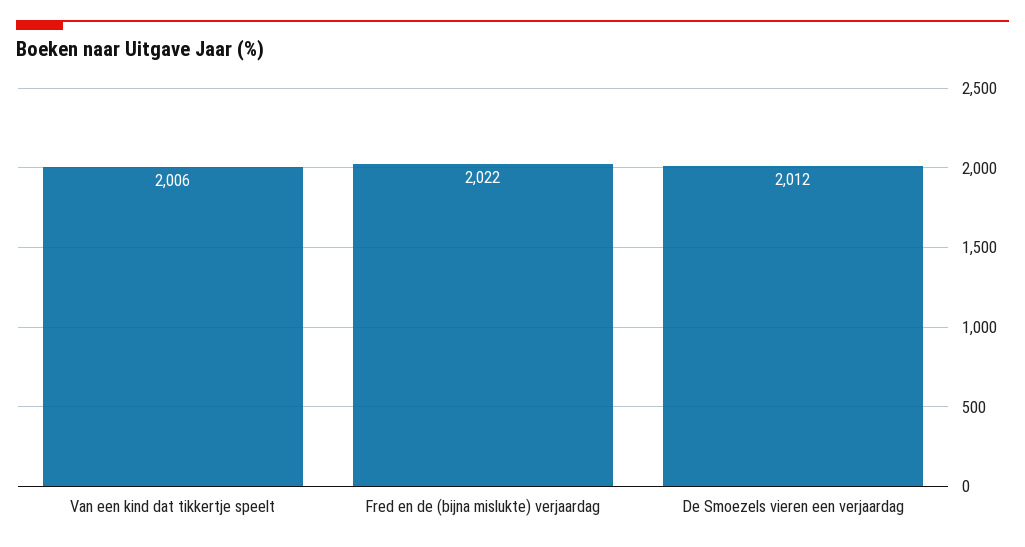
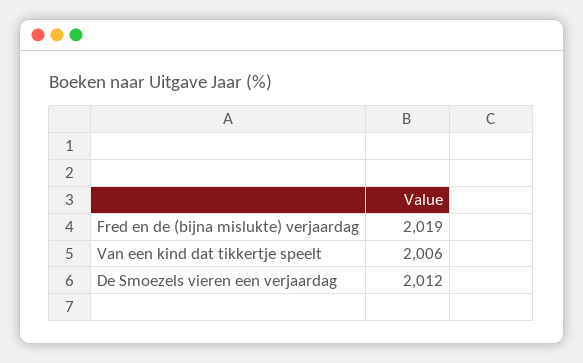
Fred en de (bijna mislukte) verjaardag: 2022 -> 2019

